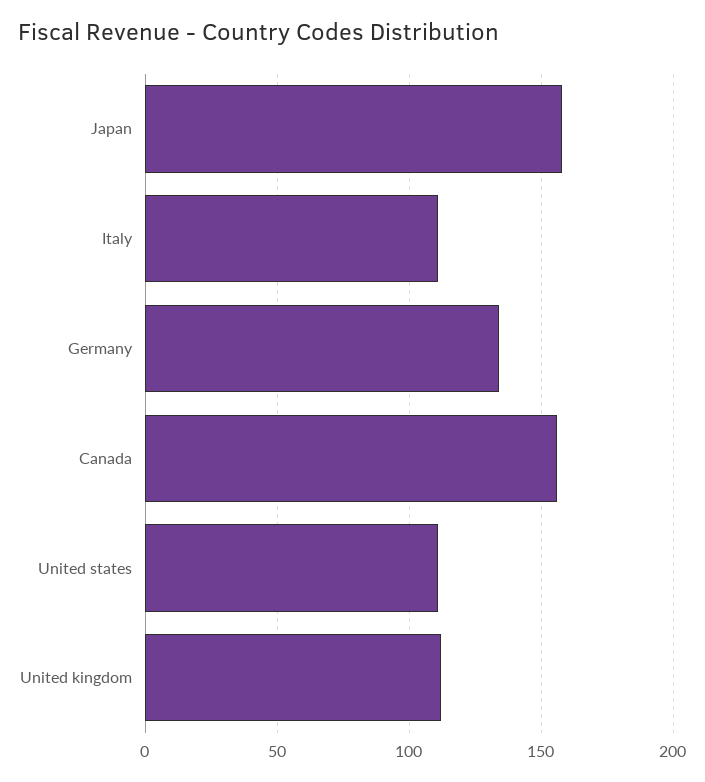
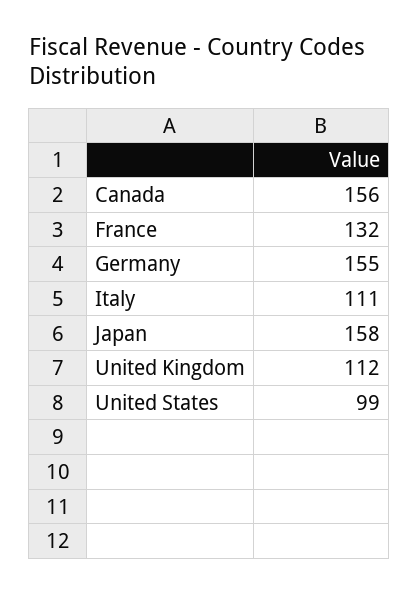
Germany: 135 -> 155
United states: 110 -> 99
France: none -> 132

